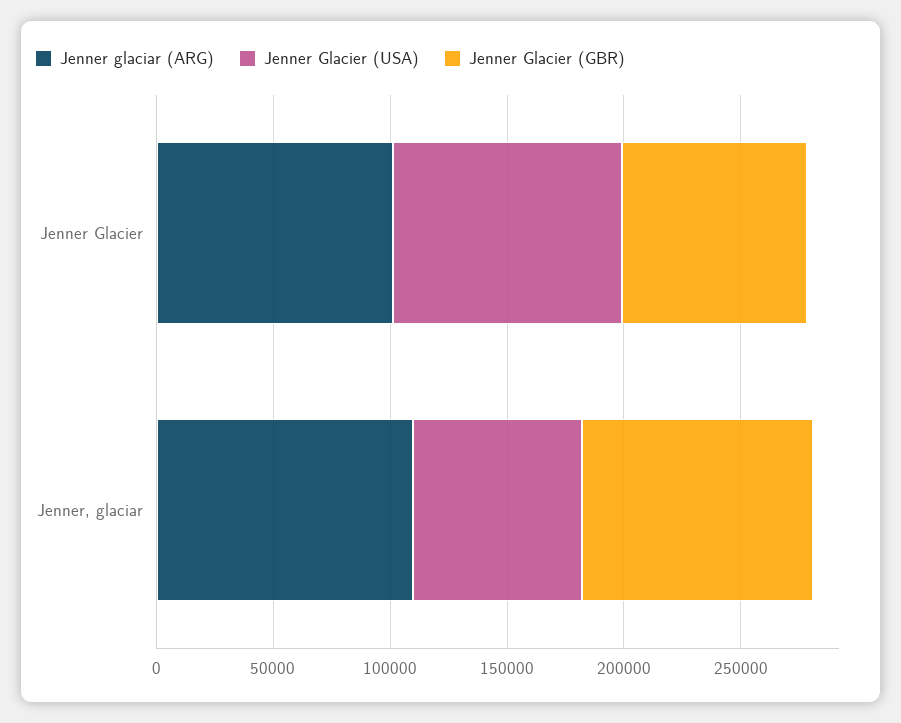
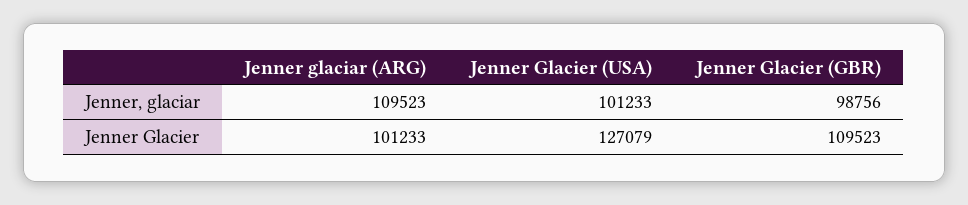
Jenner Glacier (USA), Jenner Glacier: 100000 -> 127079
Jenner Glacier (GBR), Jenner Glacier: 80000 -> 109523
Jenner Glacier (USA), Jenner, glaciar: 70000 -> 101233

